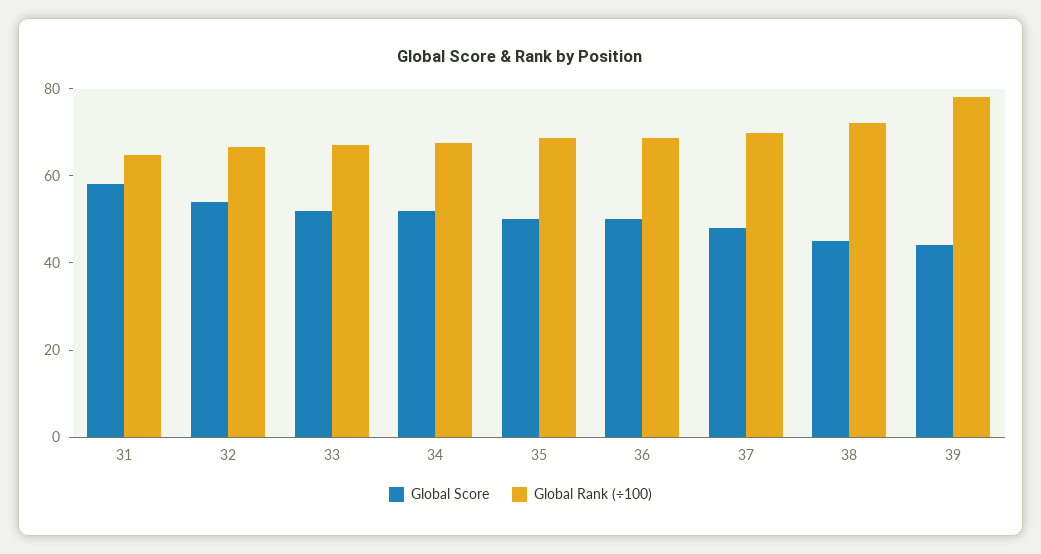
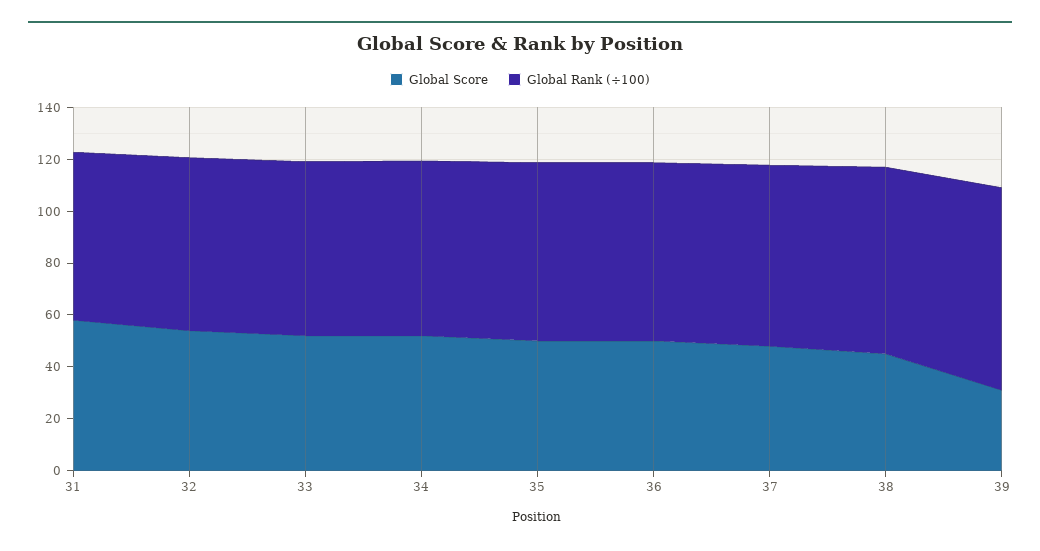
Global Score, 39: 45 -> 30

